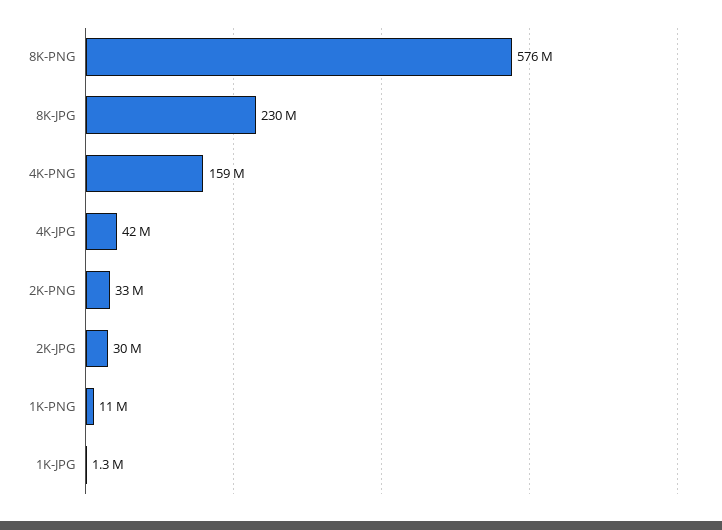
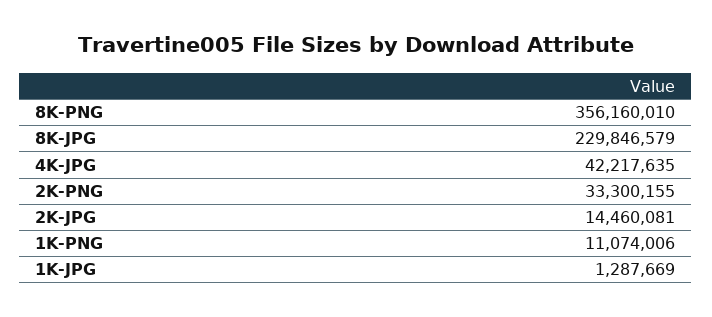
8K-PNG: 576000000 -> 356160010
4K-PNG: 159000000 -> none
2K-JPG: 30000000 -> 14460081

